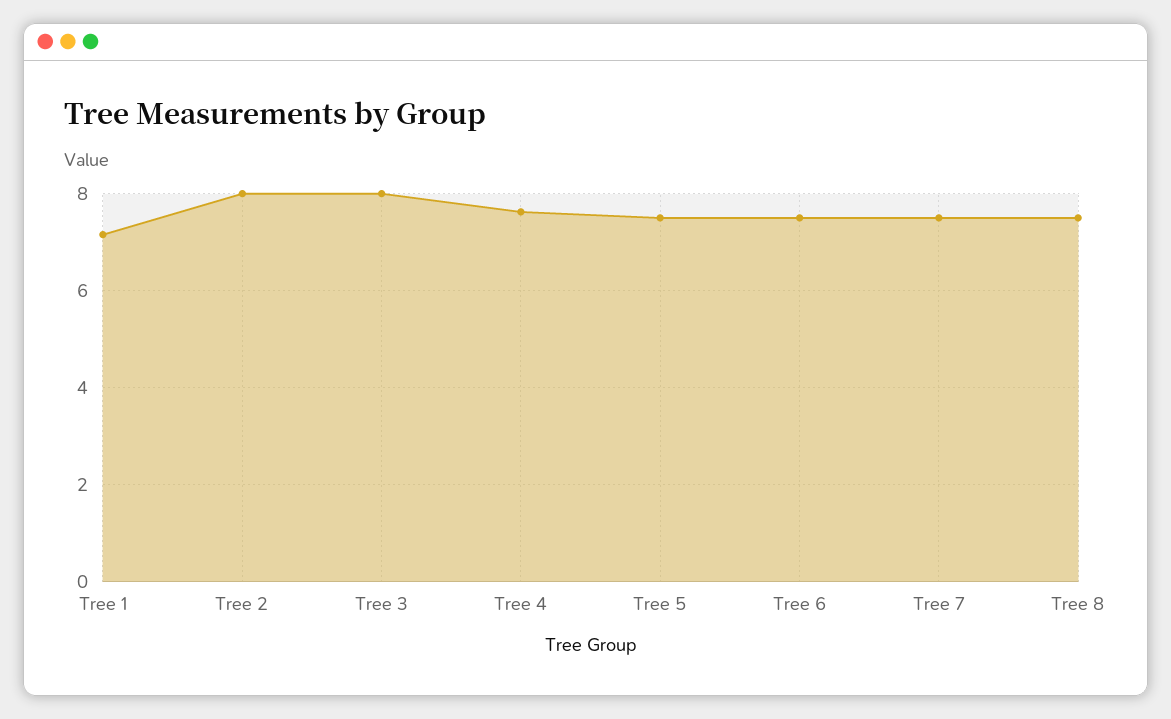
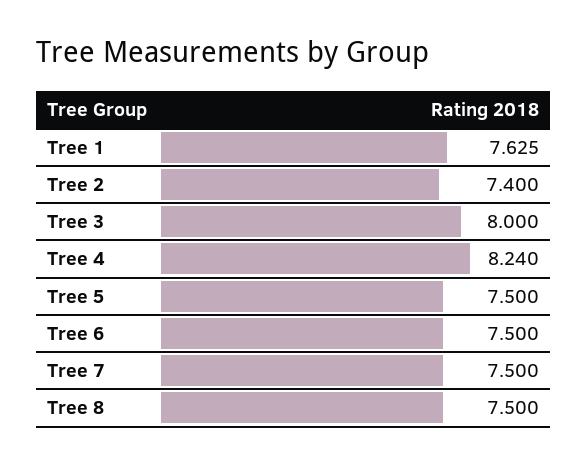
Tree 1: 7.2 -> 7.625
Tree 2: 8 -> 7.4
Tree 4: 7.6 -> 8.24

